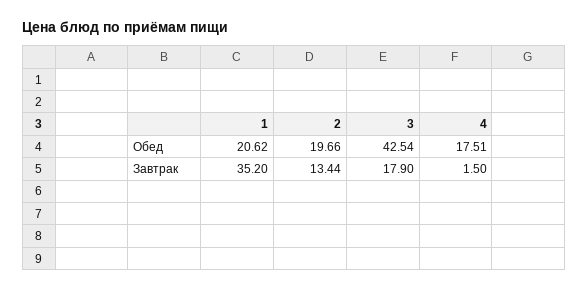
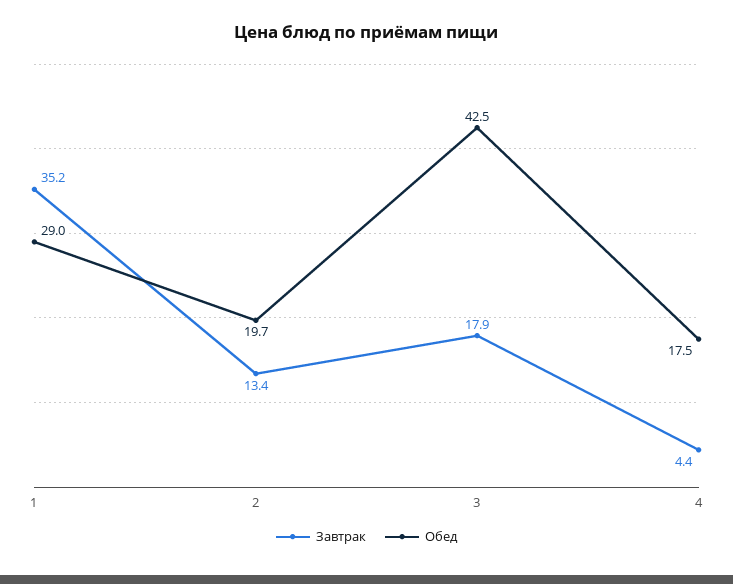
Обед, 1: 20.62 -> 29
Завтрак, 4: 1.5 -> 4.4

